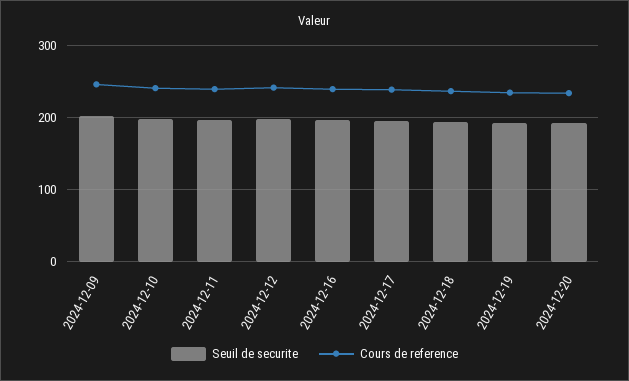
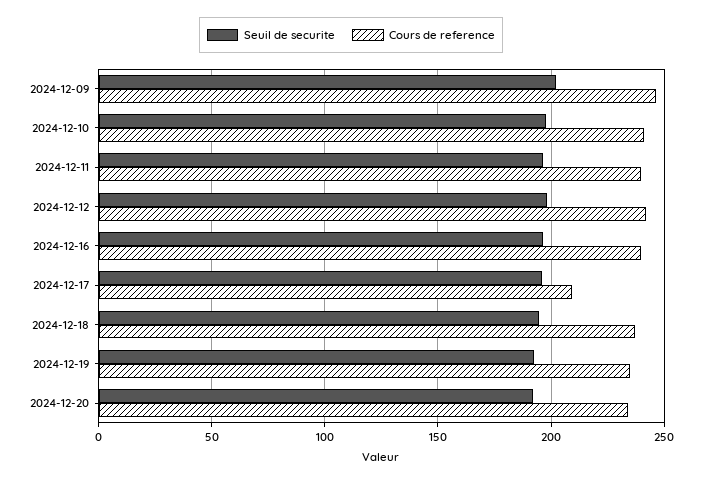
Cours de reference, 2024-12-17: 240 -> 210

